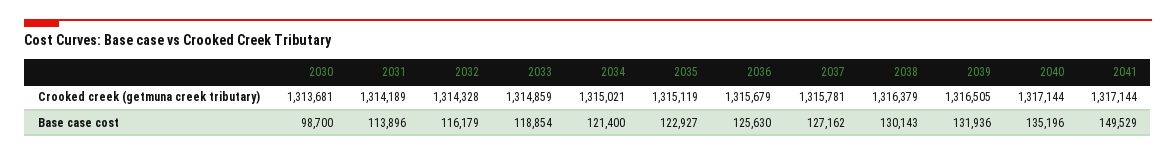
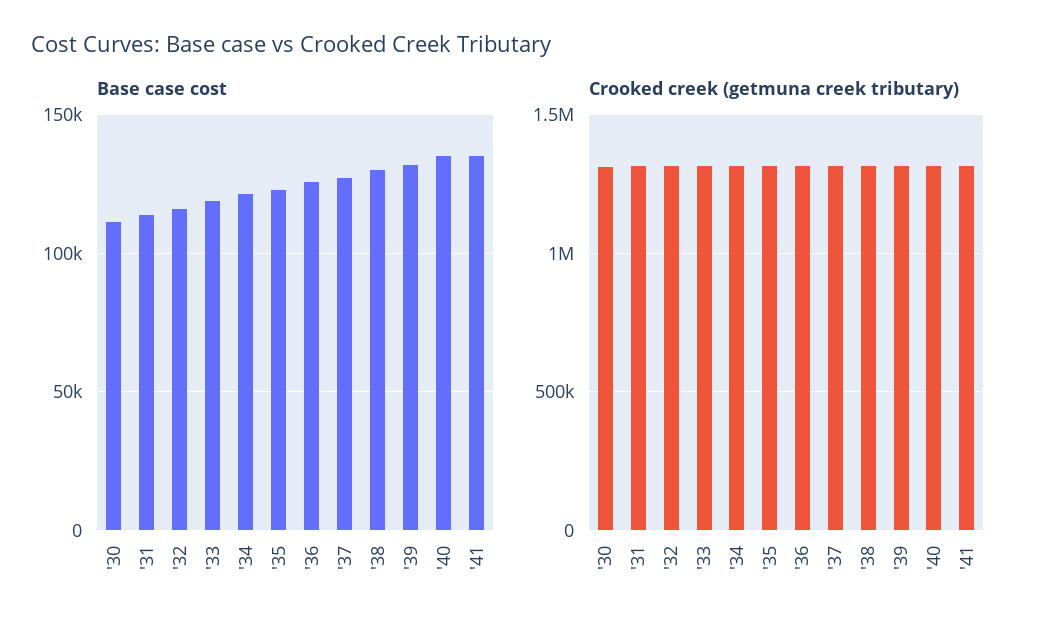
Base case cost, 2030: 98700 -> 110000
Base case cost, 2041: 149529 -> 135000

